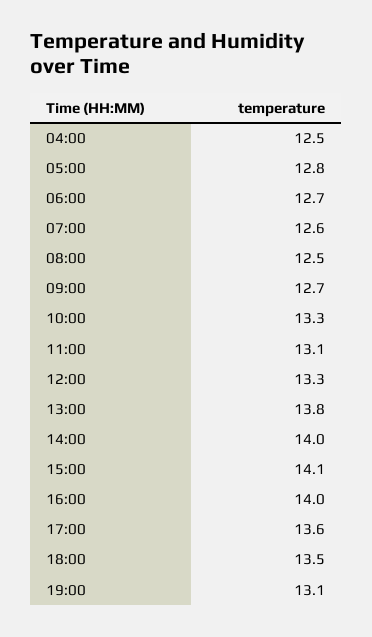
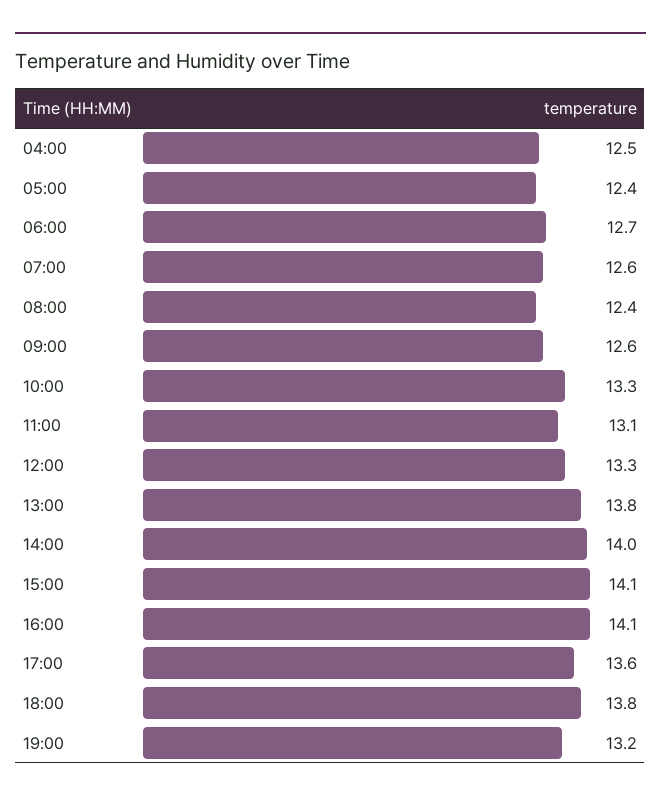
05:00: 12.8 -> 12.4
08:00: 12.5 -> 12.4
09:00: 12.7 -> 12.6
16:00: 14 -> 14.1
18:00: 13.5 -> 13.8
19:00: 13.1 -> 13.2

